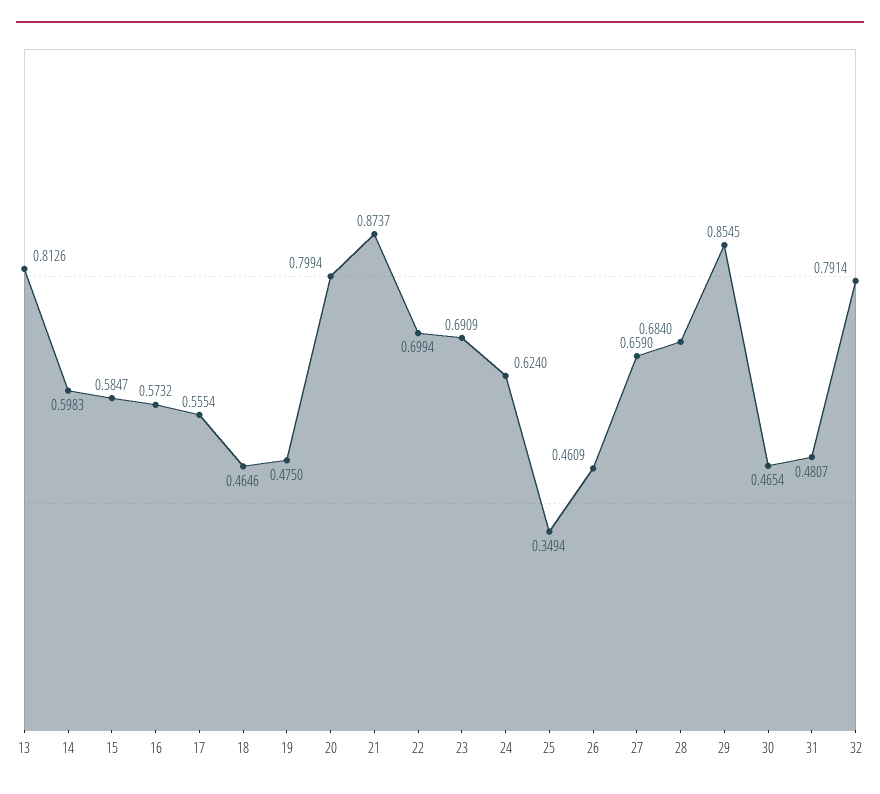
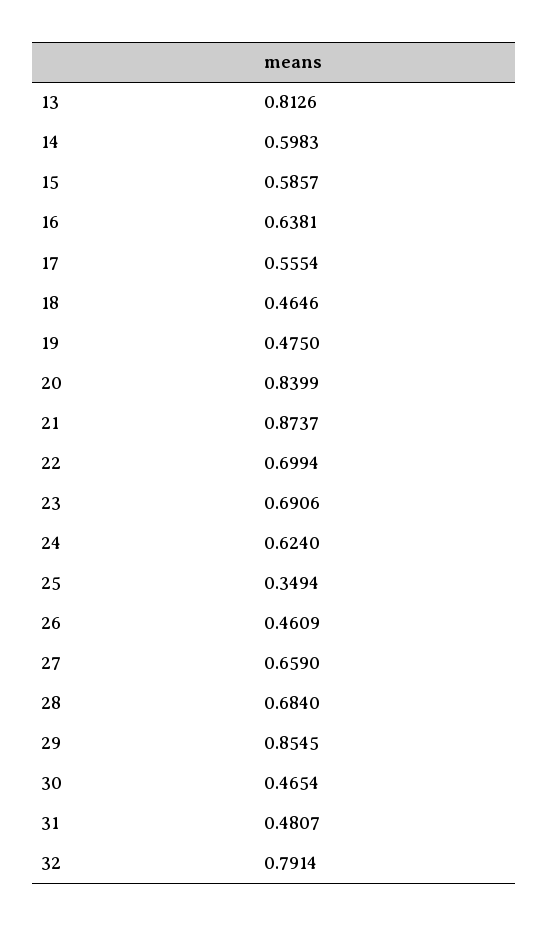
15: 0.5847 -> 0.5857
16: 0.5732 -> 0.6381
20: 0.7994 -> 0.8399
23: 0.6909 -> 0.6906

